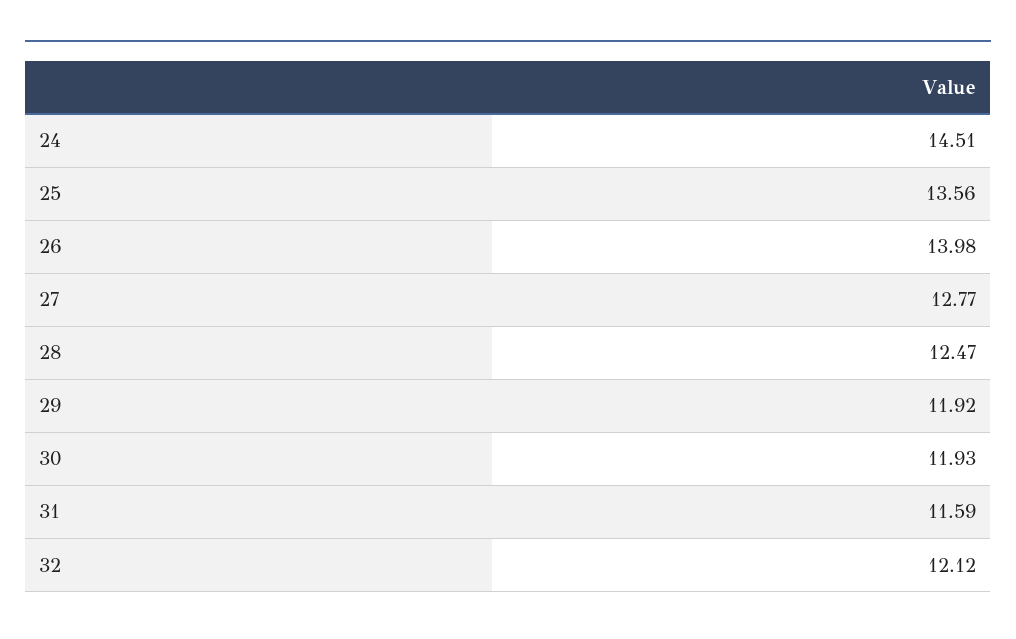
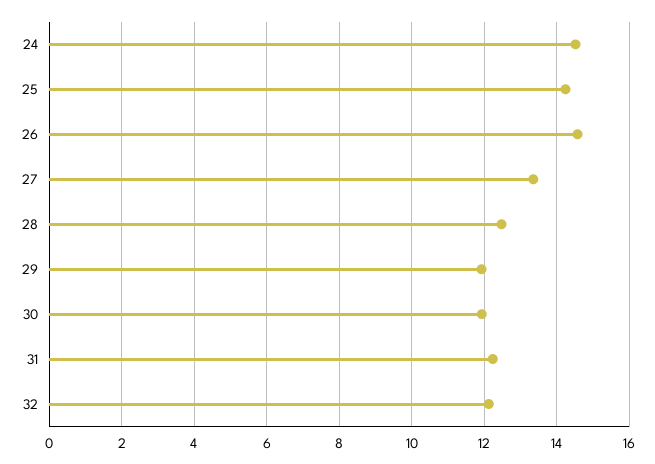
25: 13.56 -> 14.2
26: 13.98 -> 14.6
27: 12.77 -> 13.4
31: 11.59 -> 12.2

